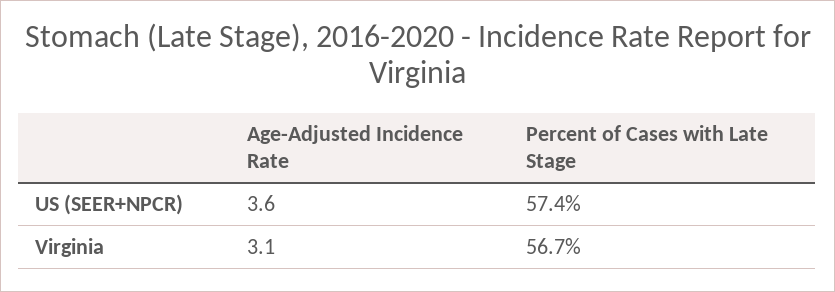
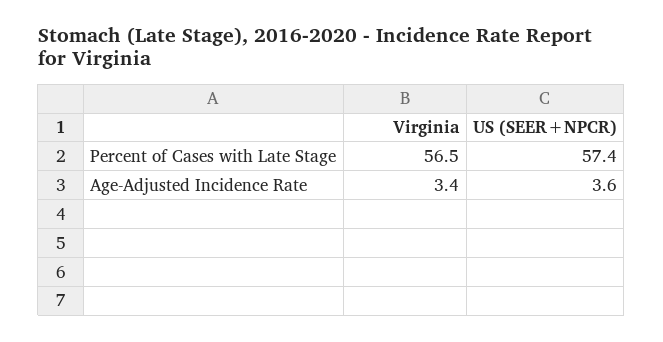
Age-Adjusted Incidence Rate, Virginia: 3.1 -> 3.4
Percent of Cases with Late Stage, Virginia: 56.7 -> 56.5

